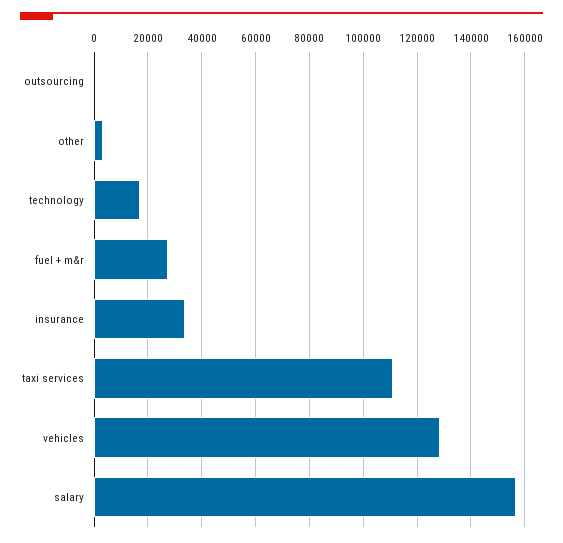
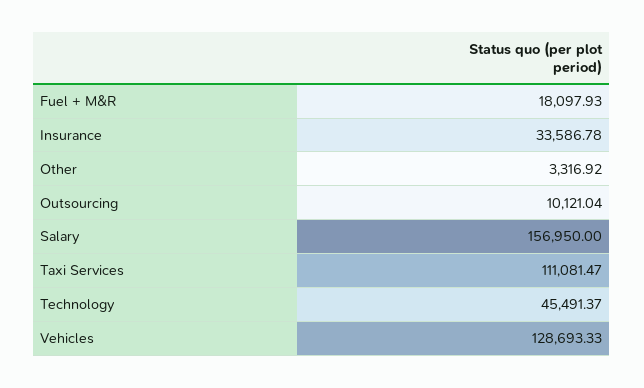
outsourcing: 0 -> 10121.04
technology: 17500 -> 45491.37
fuel + m&r: 27500 -> 18097.93

